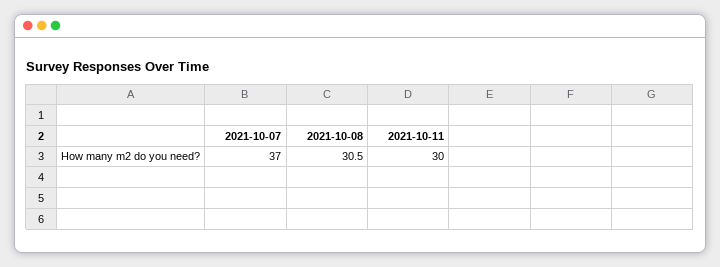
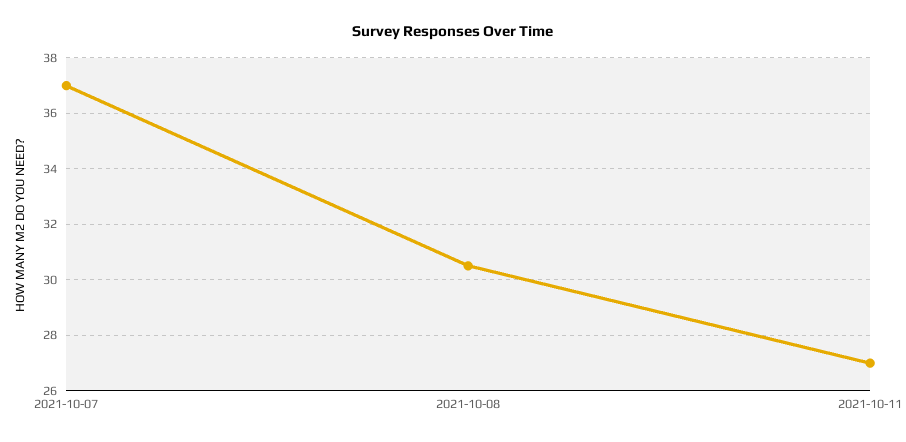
2021-10-11: 30 -> 27

